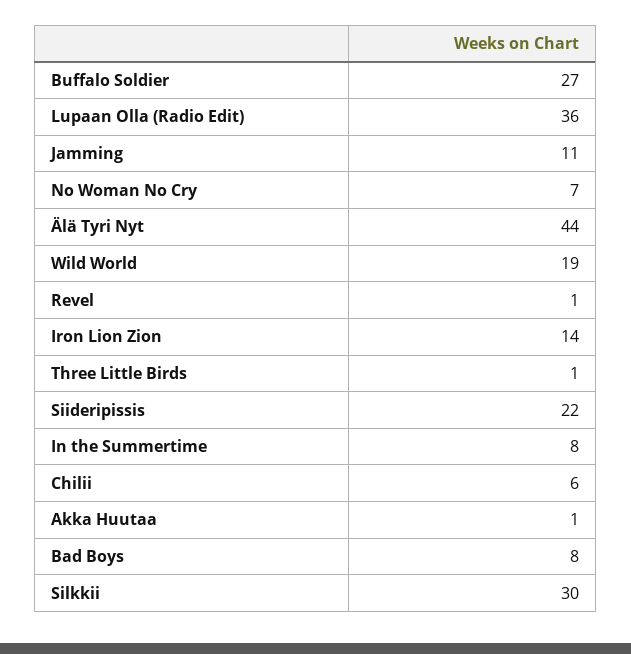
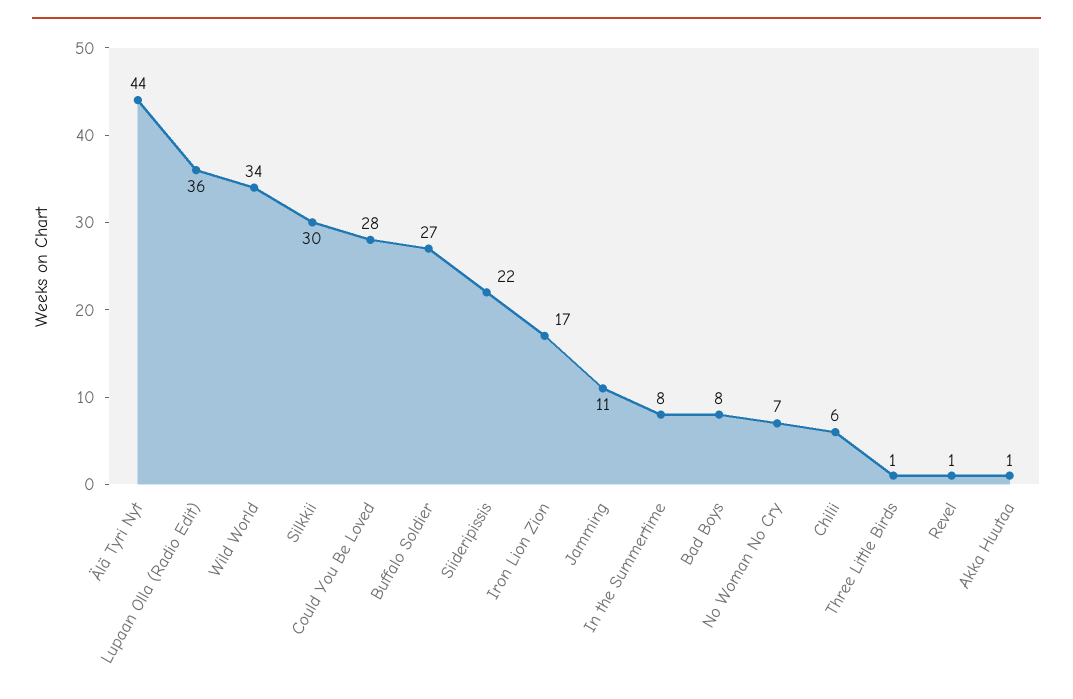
Wild World: 19 -> 34
Iron Lion Zion: 14 -> 17
Could You Be Loved: none -> 28

